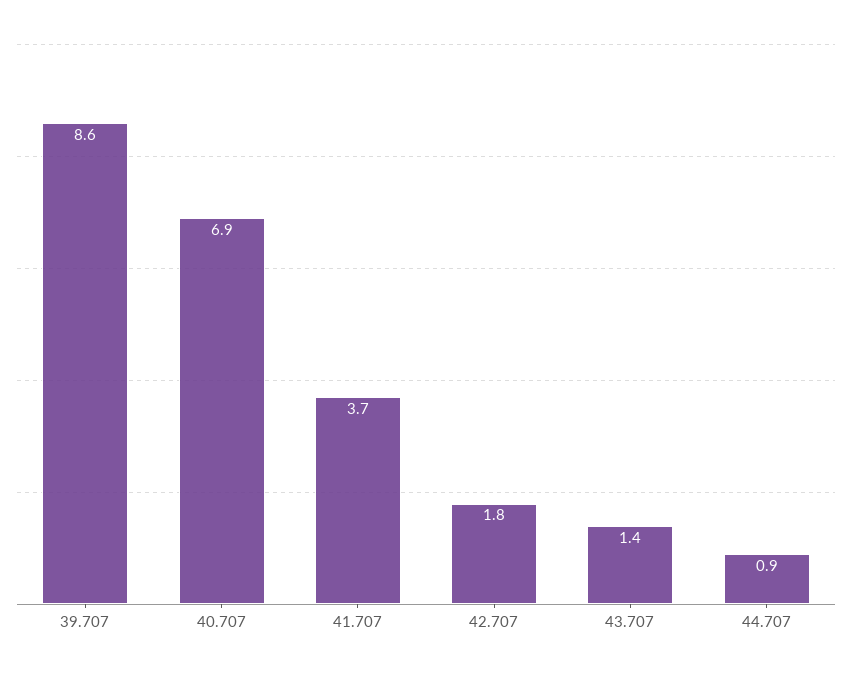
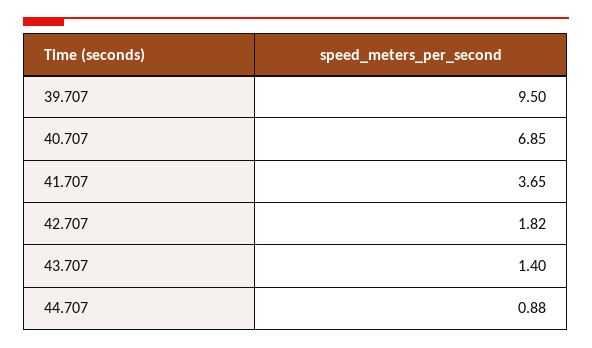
39.707: 8.6 -> 9.5

